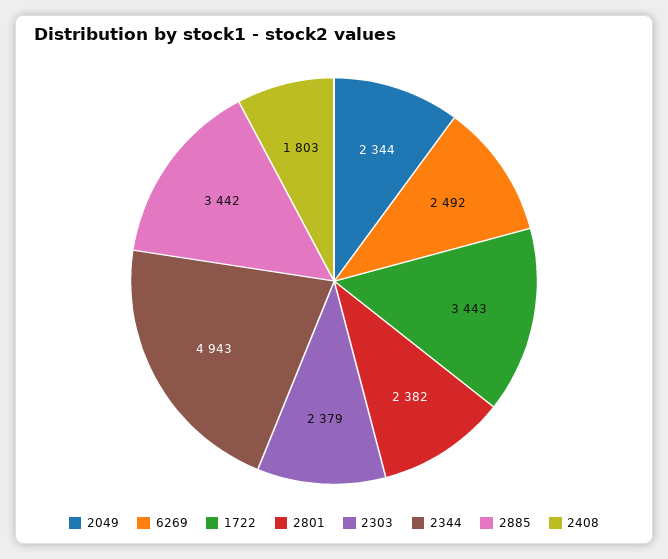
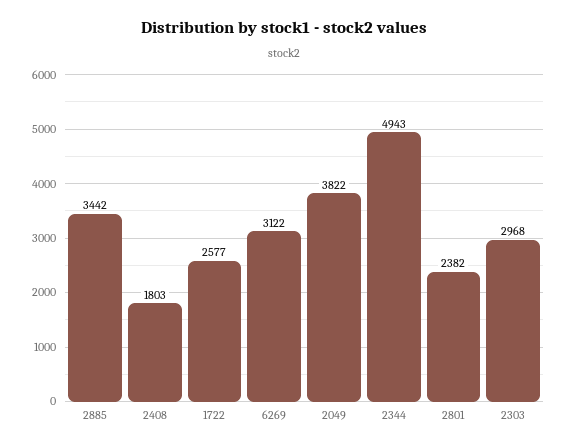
2049: 2344 -> 3822
6269: 2492 -> 3122
1722: 3443 -> 2577
2303: 2379 -> 2968

